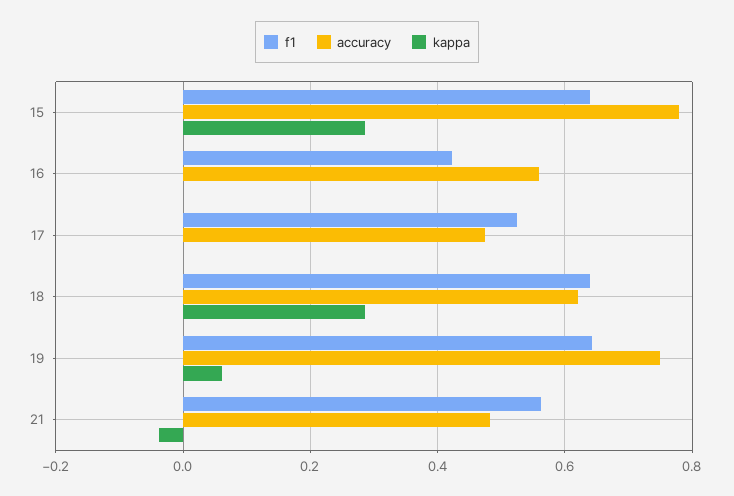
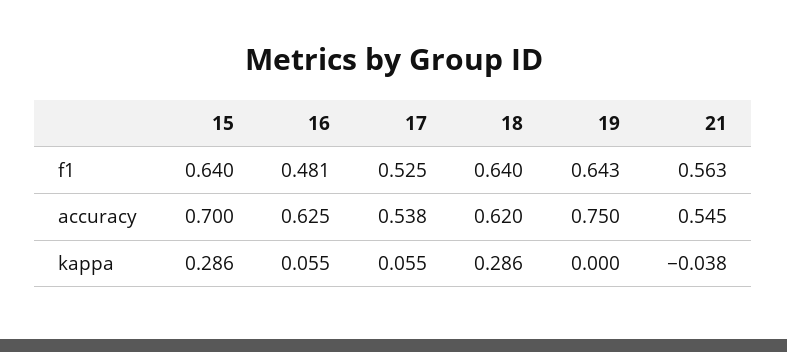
accuracy, 15: 0.78 -> 0.7
f1, 16: 0.42 -> 0.481
accuracy, 16: 0.56 -> 0.625
kappa, 16: 0 -> 0.055
accuracy, 17: 0.48 -> 0.538
kappa, 17: 0 -> 0.055
kappa, 19: 0.06 -> 0
accuracy, 21: 0.48 -> 0.545

